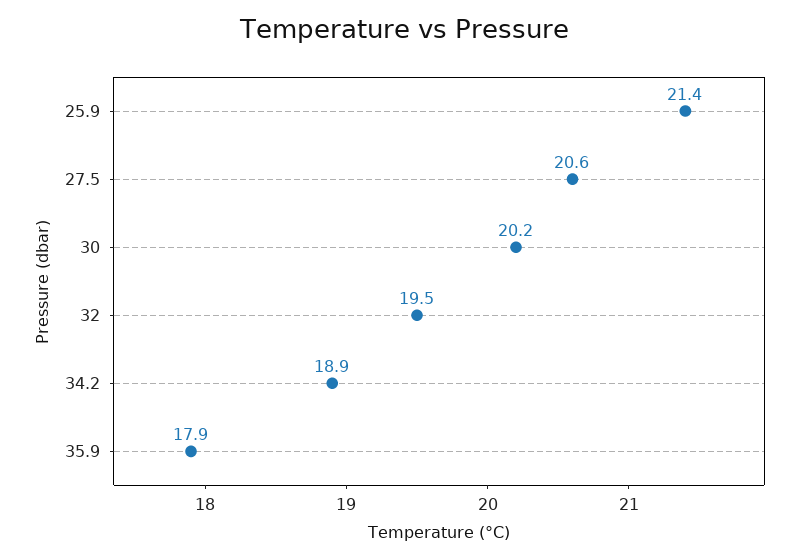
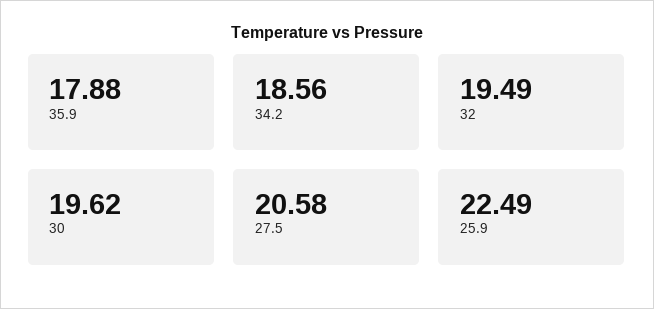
25.9: 21.4 -> 22.49
30: 20.2 -> 19.62
34.2: 18.9 -> 18.56

